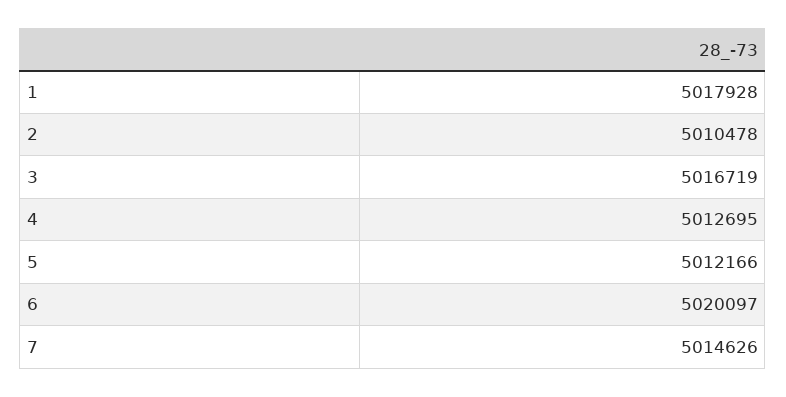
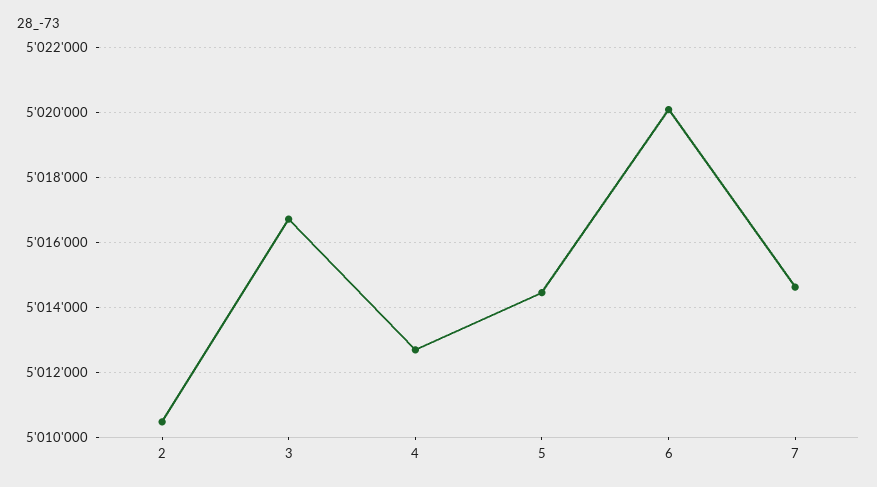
1: 5017928 -> none
5: 5012166 -> 5014400

